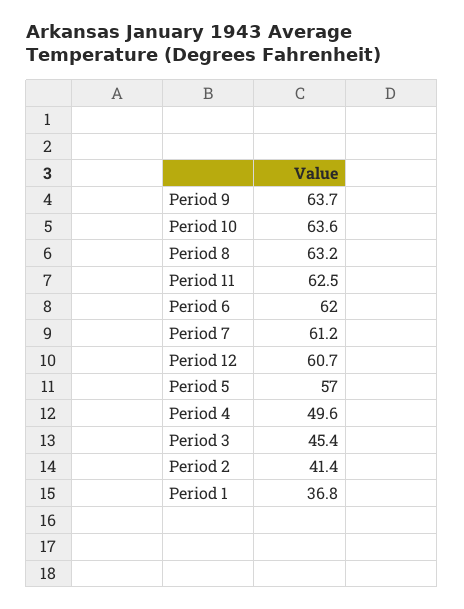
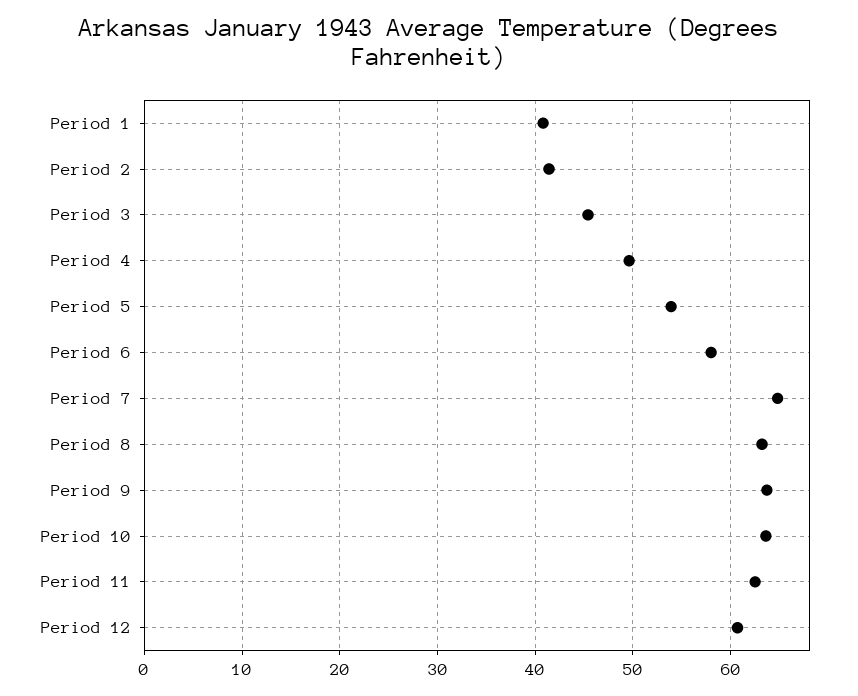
Period 6: 62 -> 58
Period 7: 61.2 -> 65
Period 5: 57 -> 54
Period 1: 36.8 -> 41

